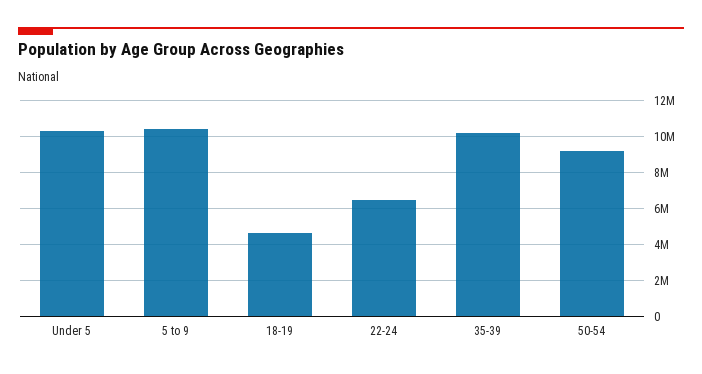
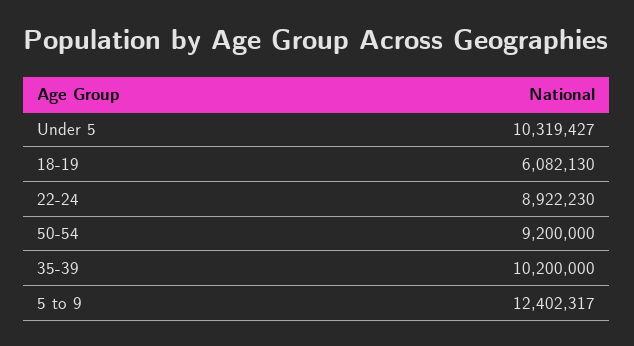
5 to 9: 10500000 -> 12402317
18-19: 4500000 -> 6082130
22-24: 6500000 -> 8922230

